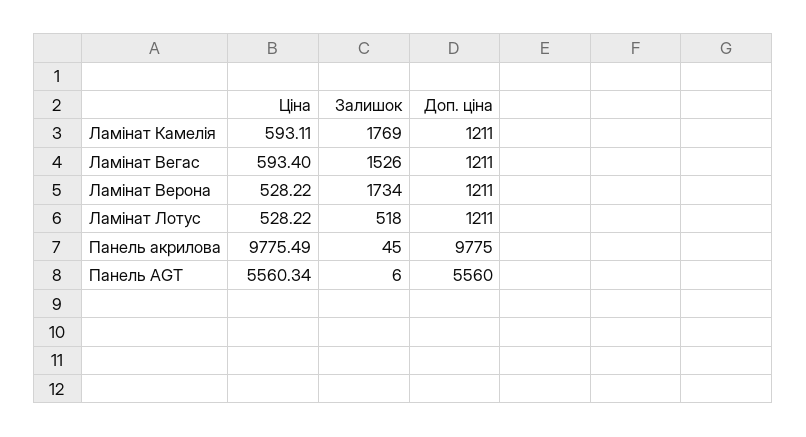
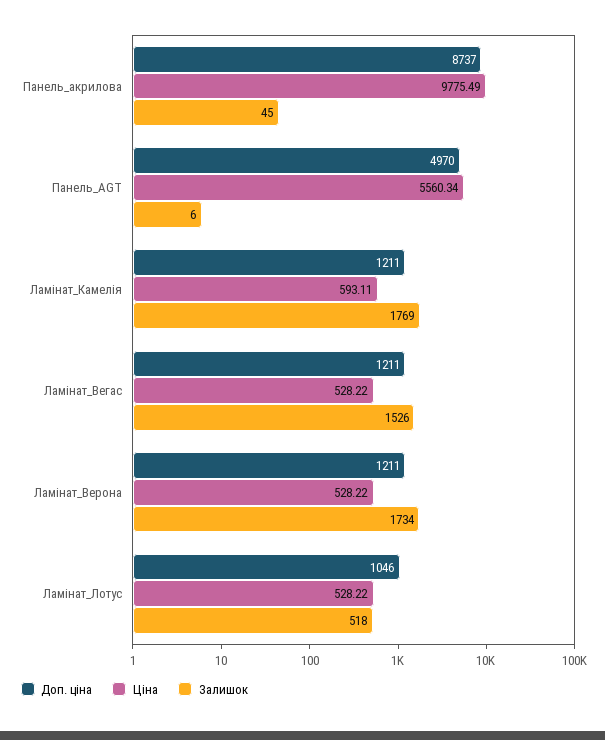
Ціна, Ламінат Вегас: 593.4 -> 528.22
Доп. ціна, Ламінат Лотус: 1211 -> 1046
Доп. ціна, Панель акрилова: 9775 -> 8737
Доп. ціна, Панель AGT: 5560 -> 4970

